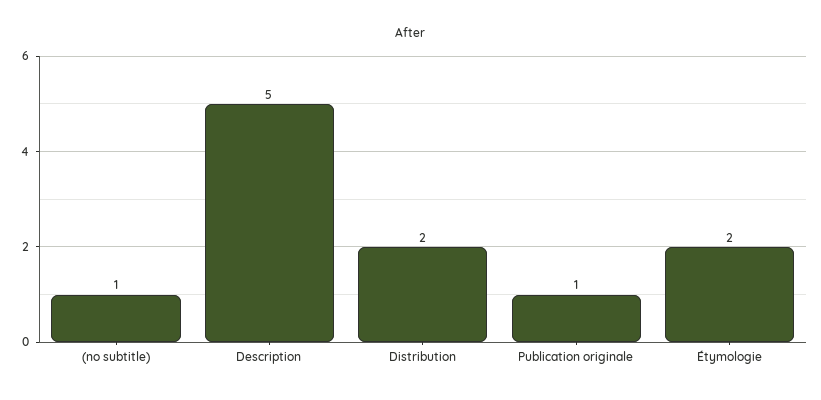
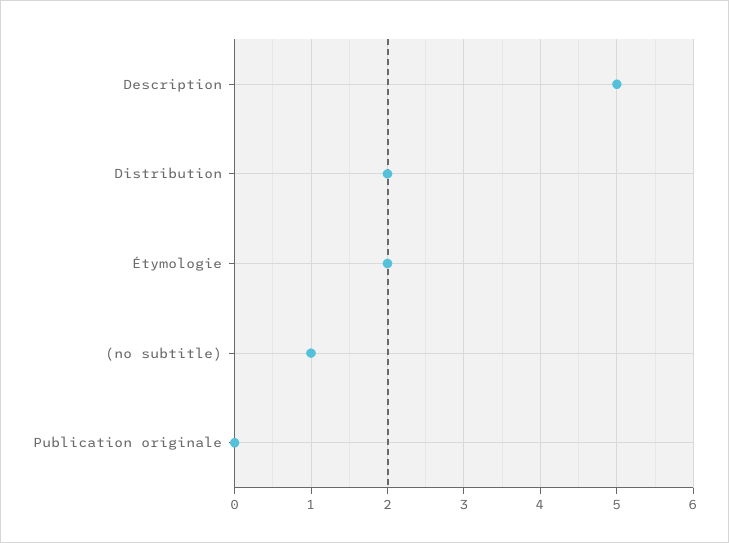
Publication originale: 1 -> 0

